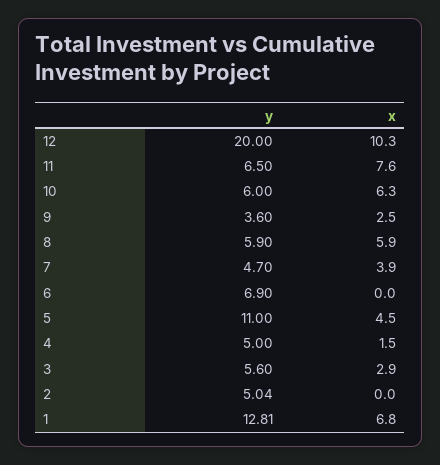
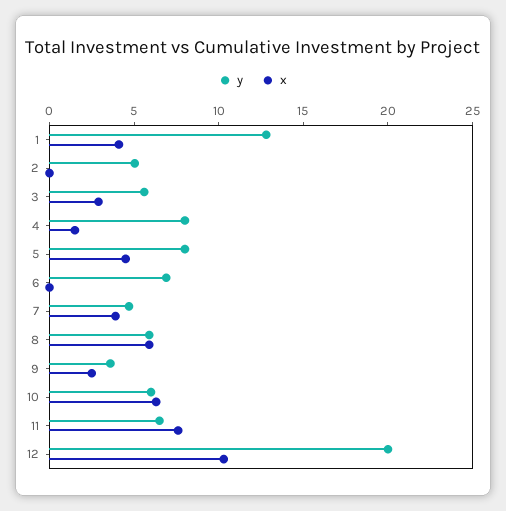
y, 5: 11 -> 8
y, 4: 5 -> 8
x, 1: 6.8 -> 4

